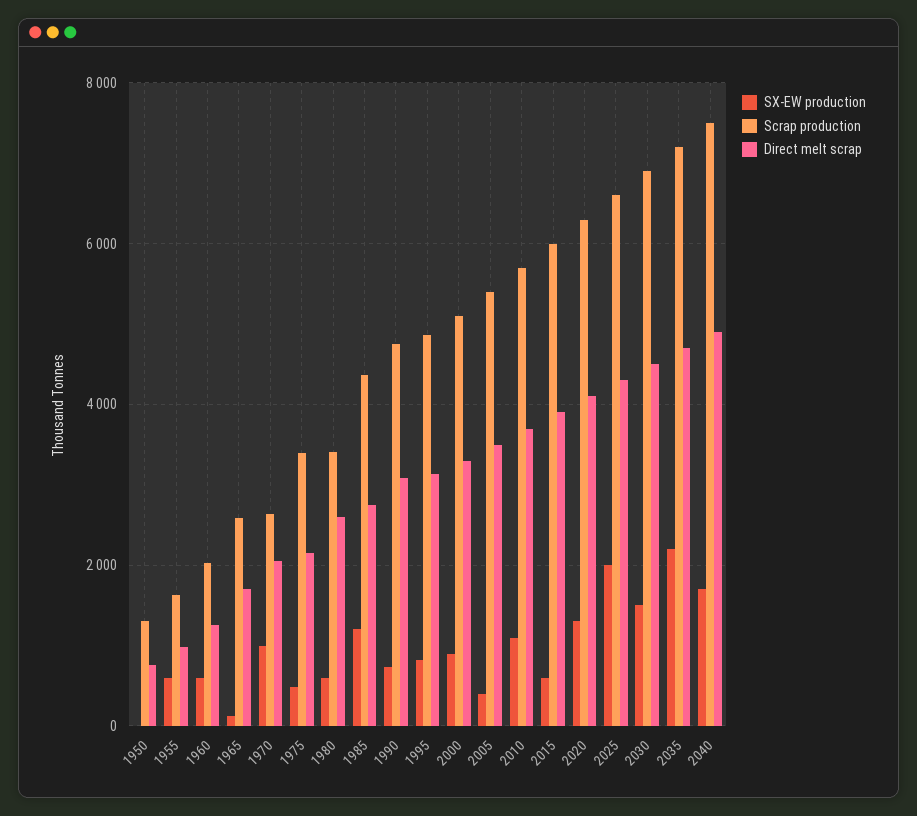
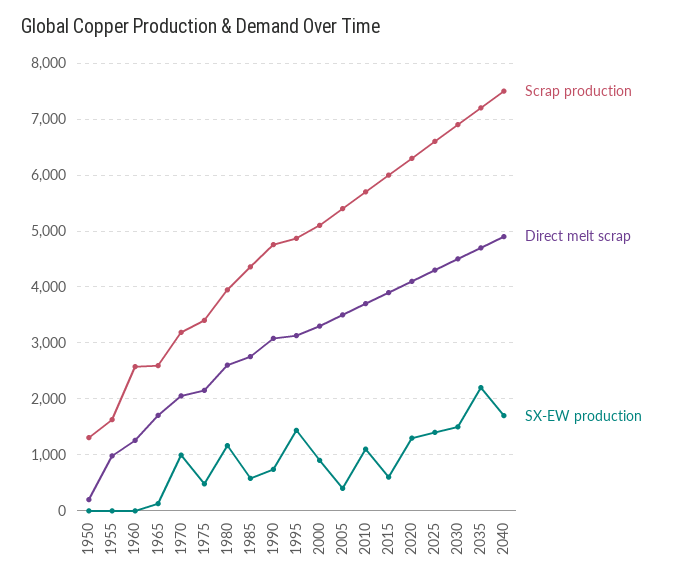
Direct melt scrap, 1950: 800 -> 200
SX-EW production, 1955: 600 -> 0
SX-EW production, 1960: 600 -> 0
Scrap production, 1960: 2000 -> 2600
Scrap production, 1970: 2600 -> 3200
SX-EW production, 1980: 600 -> 1200
Scrap production, 1980: 3400 -> 4000
SX-EW production, 1985: 1200 -> 600
SX-EW production, 1995: 800 -> 1400
SX-EW production, 2025: 2000 -> 1400

